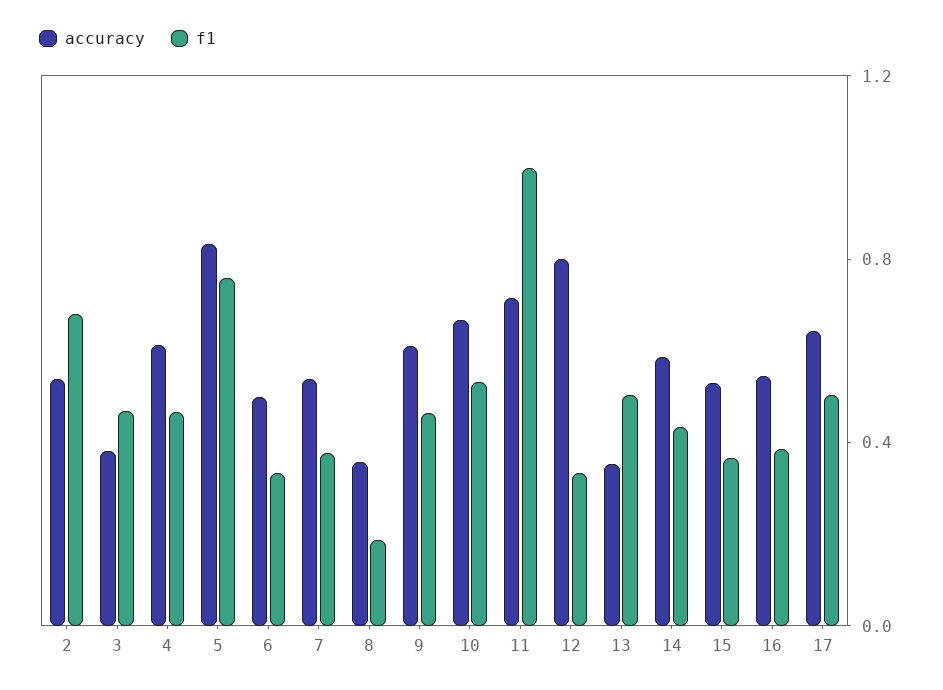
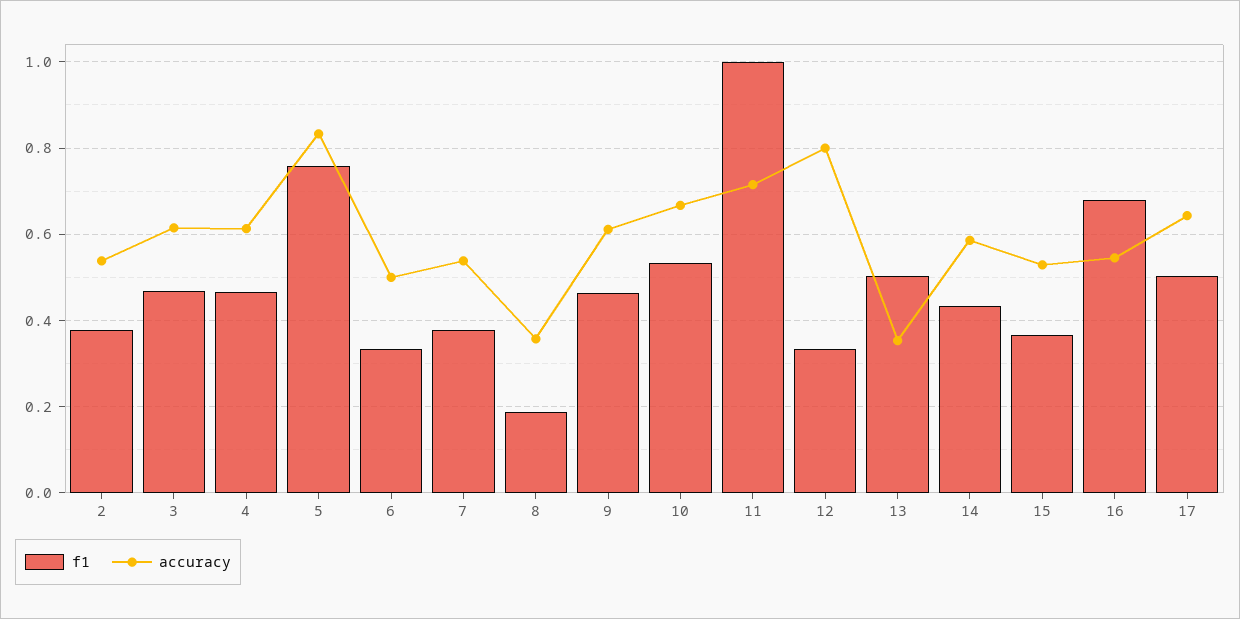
f1, 2: 0.7 -> 0.38
accuracy, 3: 0.4 -> 0.62
f1, 16: 0.4 -> 0.68

